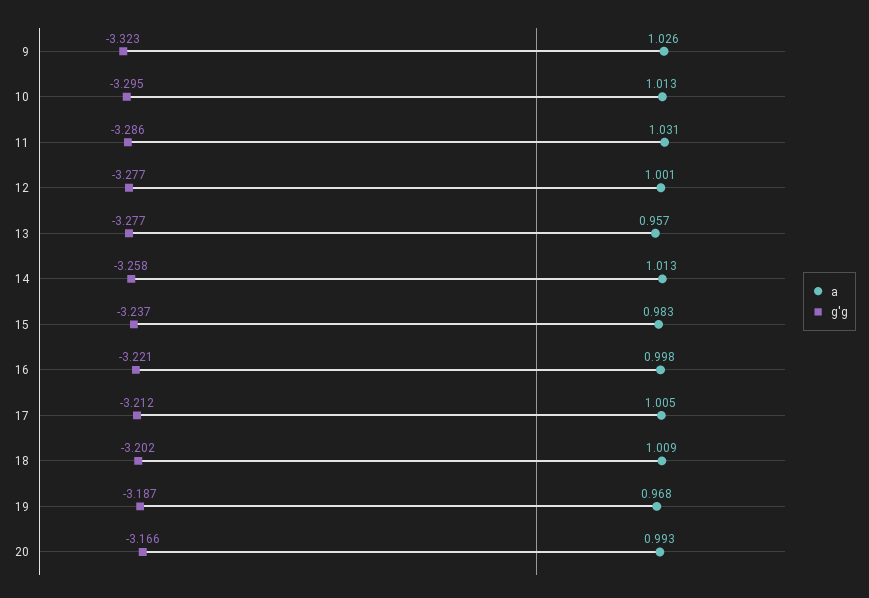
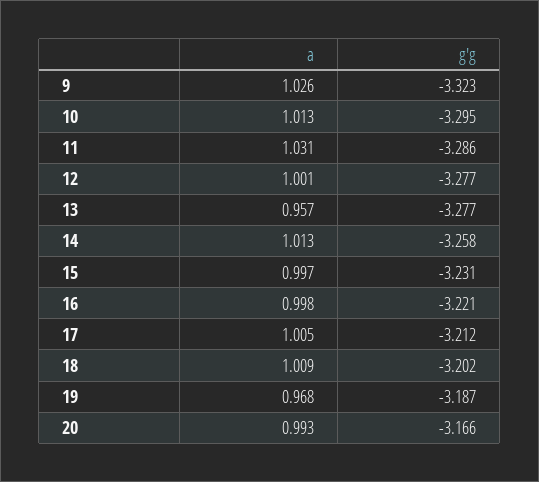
a, 15: 0.983 -> 0.997
g'g, 15: -3.237 -> -3.231

